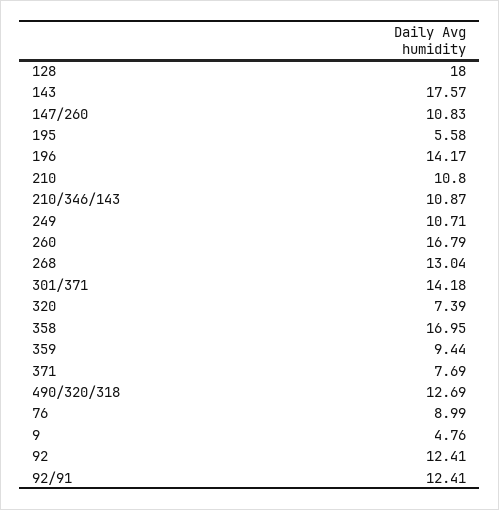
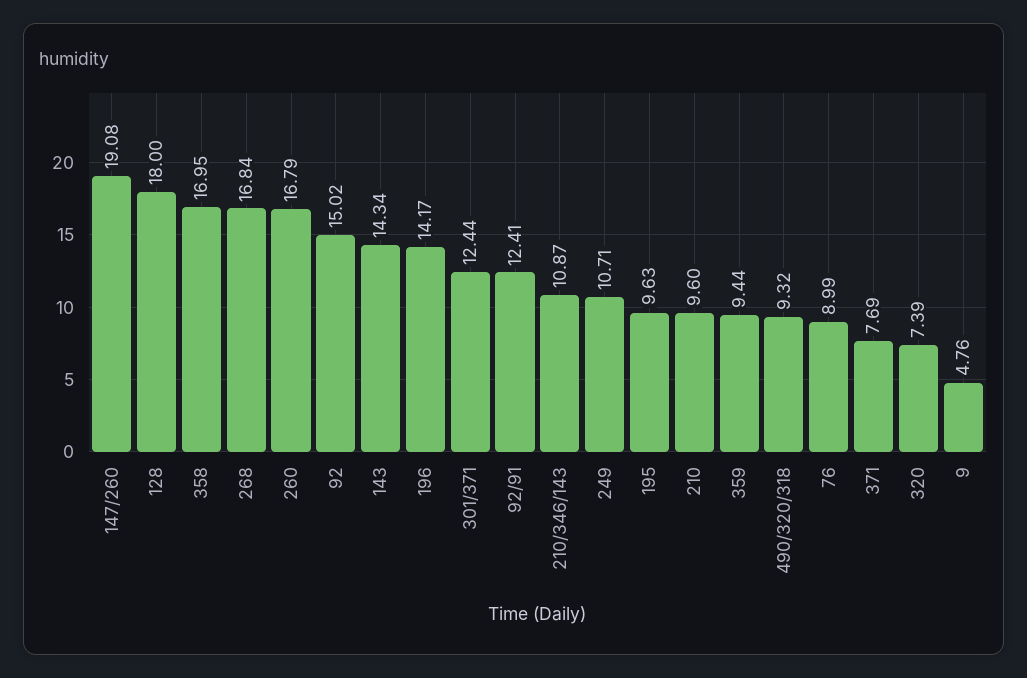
143: 17.57 -> 14.34
147/260: 10.83 -> 19.08
195: 5.58 -> 9.63
210: 10.8 -> 9.6
268: 13.04 -> 16.84
301/371: 14.18 -> 12.44
490/320/318: 12.69 -> 9.32
92: 12.41 -> 15.02

